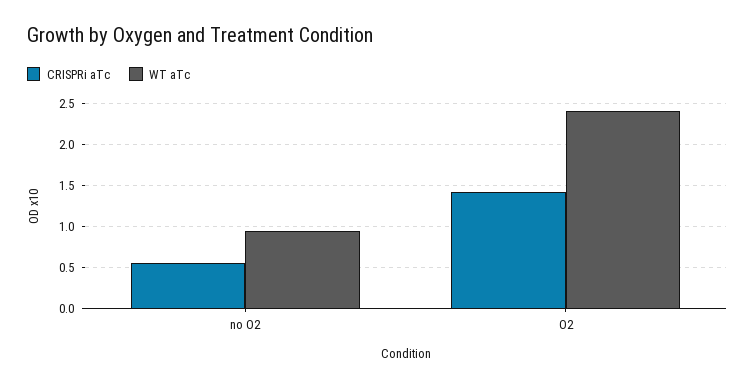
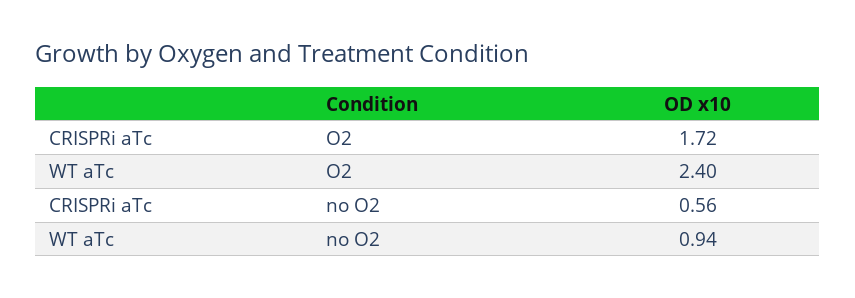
CRISPRi aTc, O2: 1.4 -> 1.72

